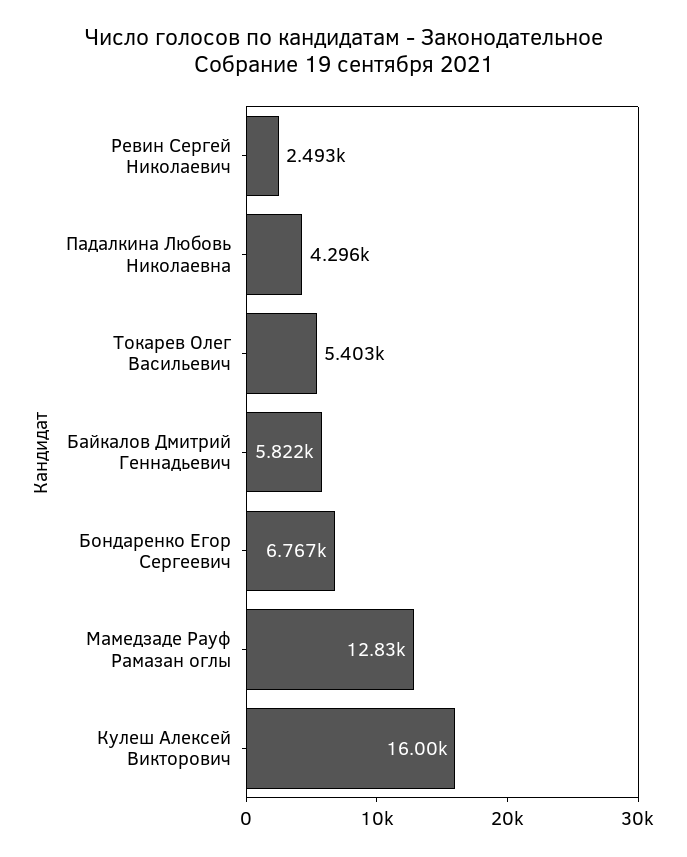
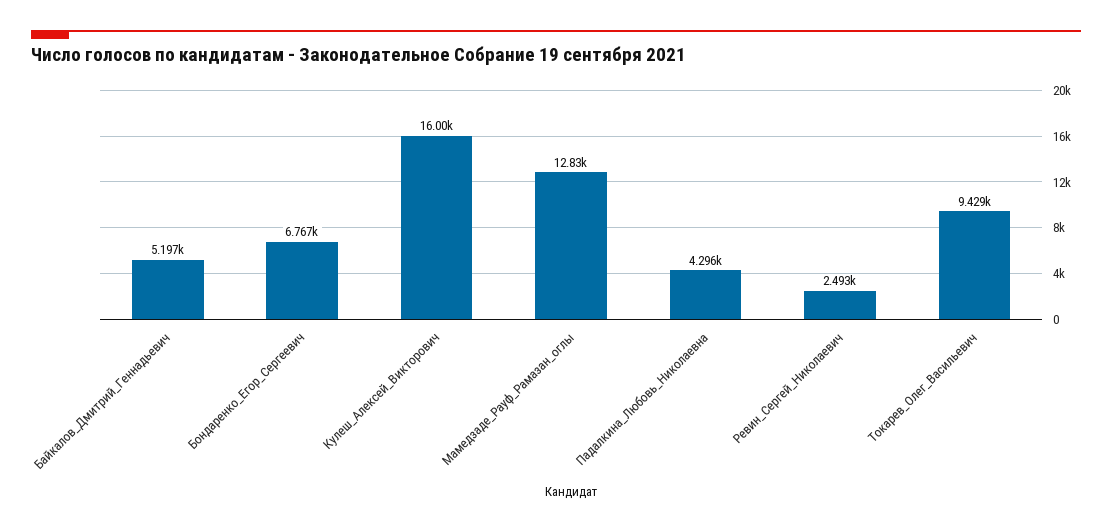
Токарев Олег Васильевич: 5403 -> 9429
Байкалов Дмитрий Геннадьевич: 5822 -> 5197

